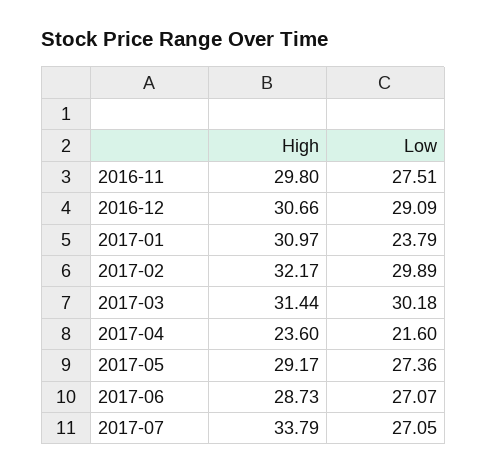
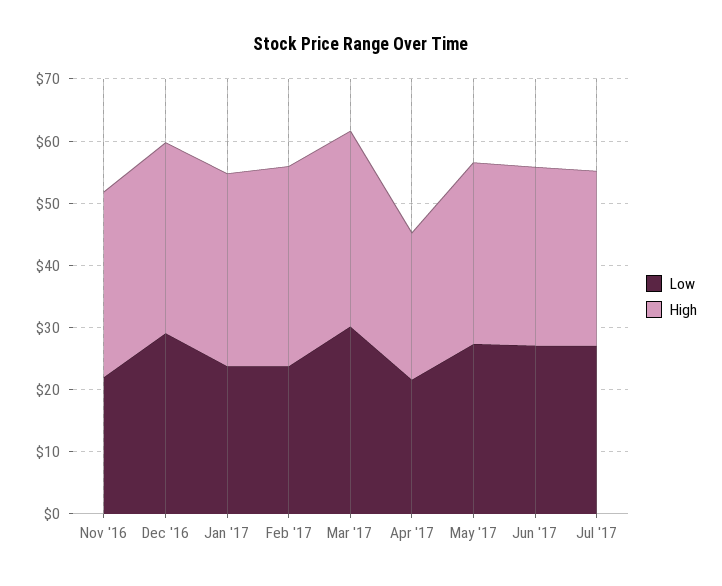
Low, 2016-11: 27.51 -> 22
Low, 2017-02: 29.89 -> 24
High, 2017-07: 33.79 -> 28

